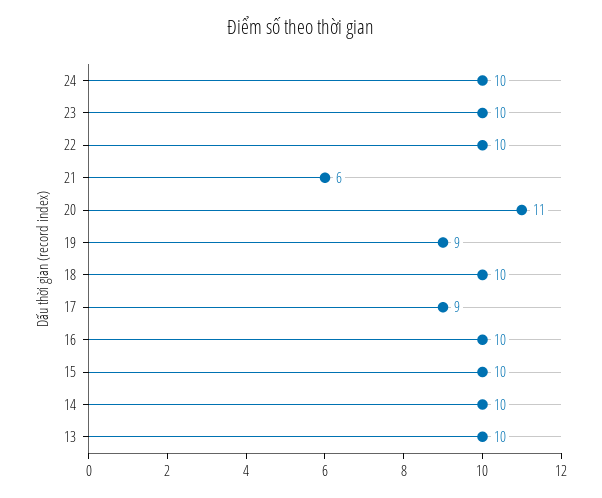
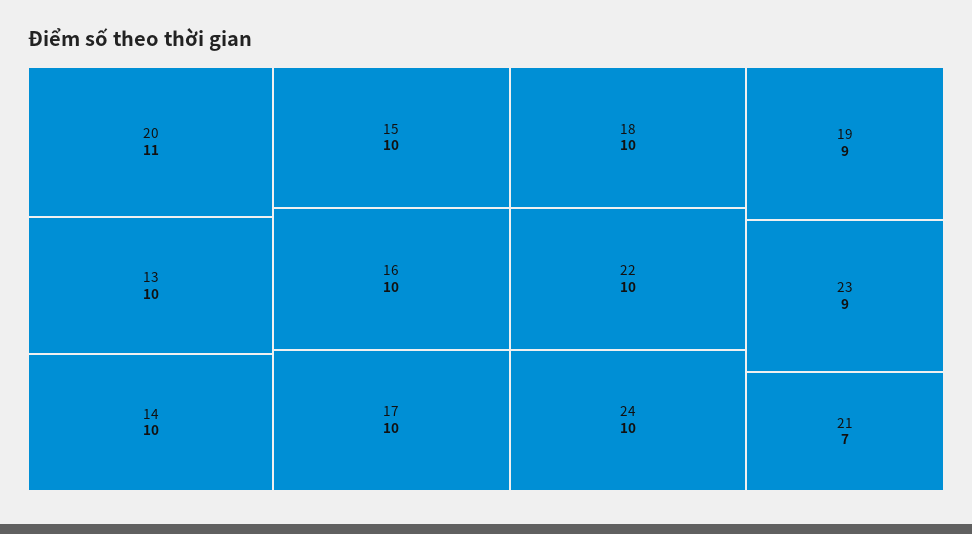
23: 10 -> 9
21: 6 -> 7
17: 9 -> 10

